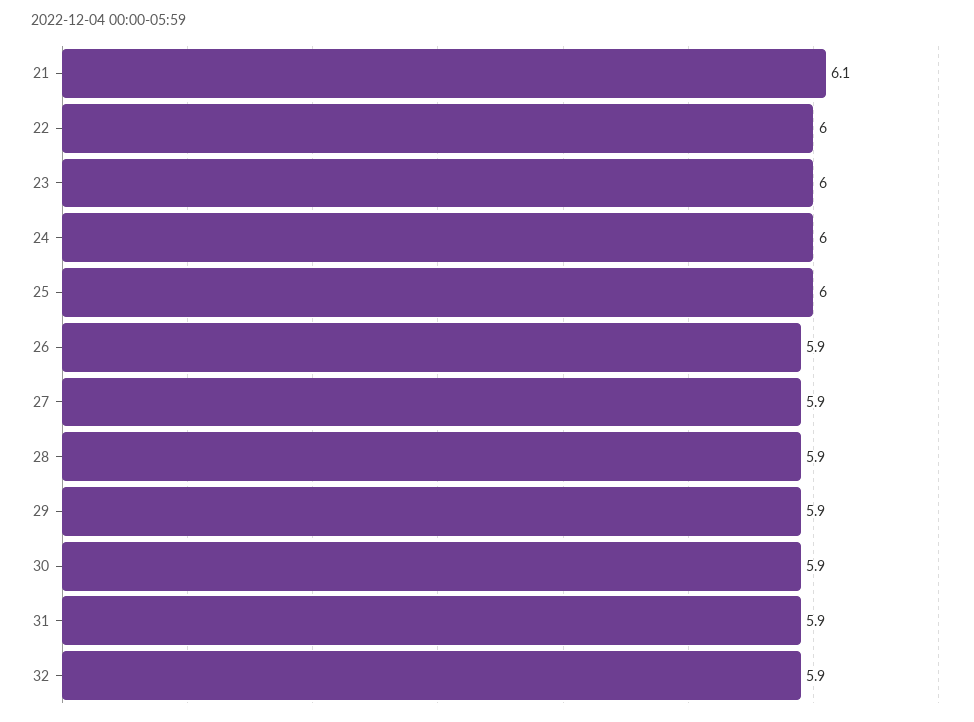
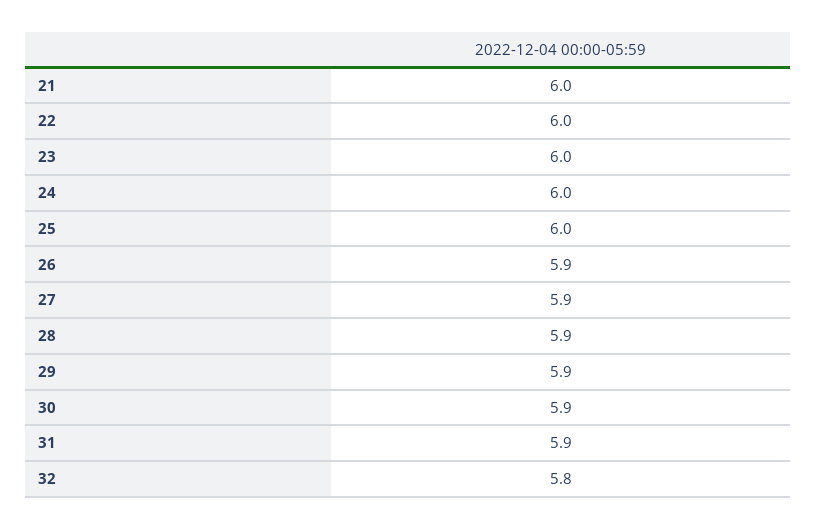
21: 6.1 -> 6
32: 5.9 -> 5.8

